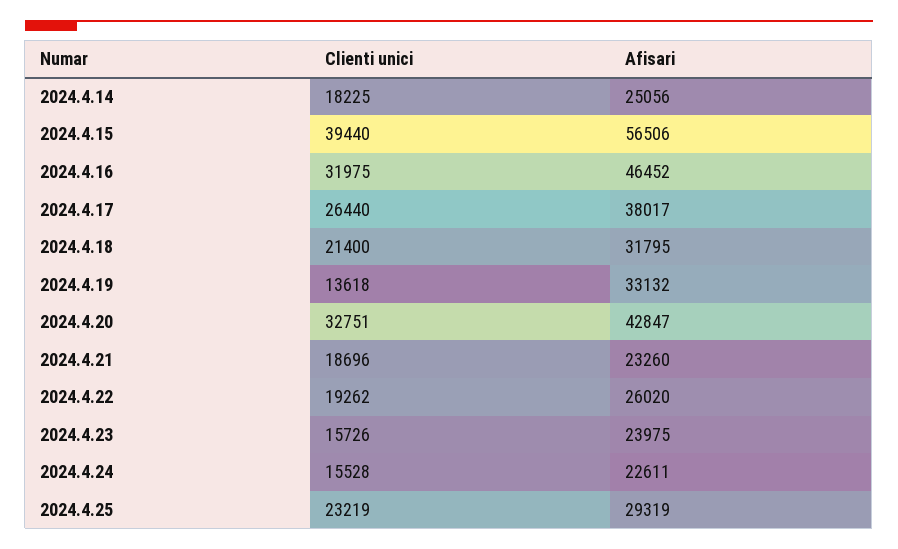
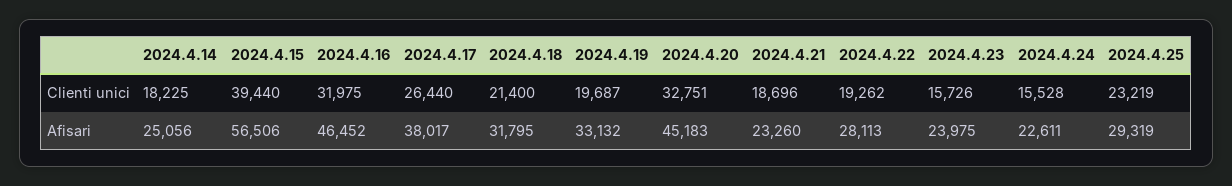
Clienti unici, 2024.4.19: 13618 -> 19687
Afisari, 2024.4.20: 42847 -> 45183
Afisari, 2024.4.22: 26020 -> 28113

